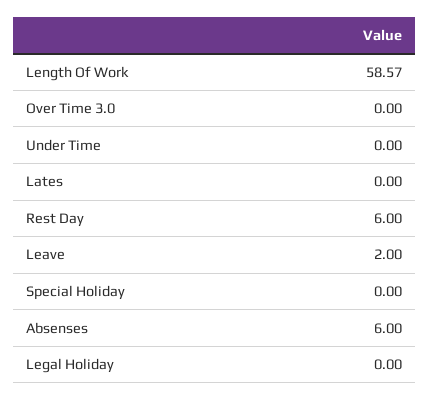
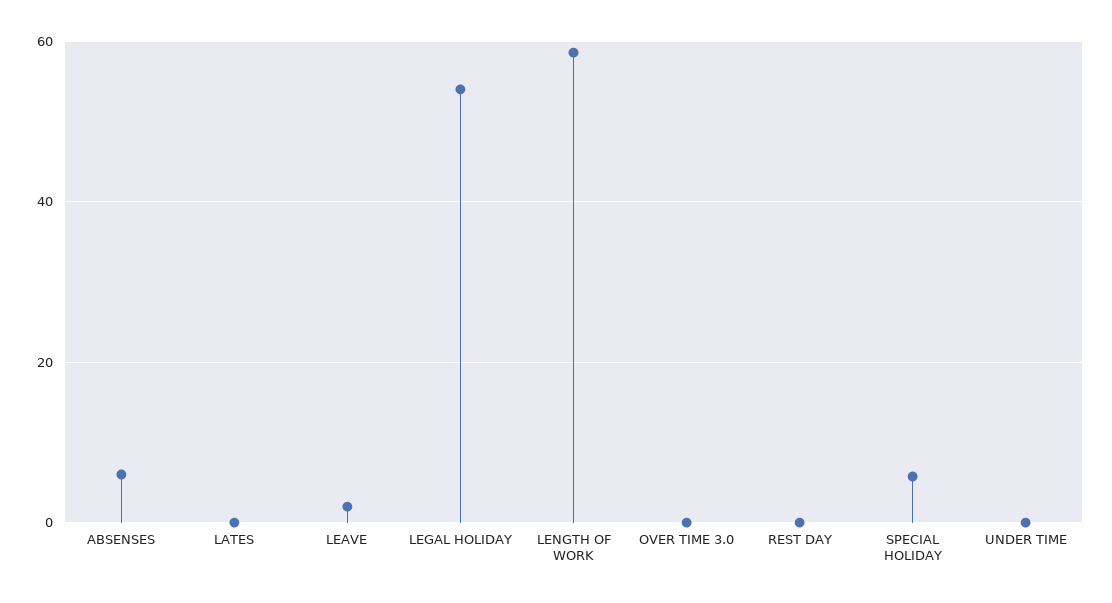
Rest Day: 6 -> 0
Special Holiday: 0 -> 6
Legal Holiday: 0 -> 54

